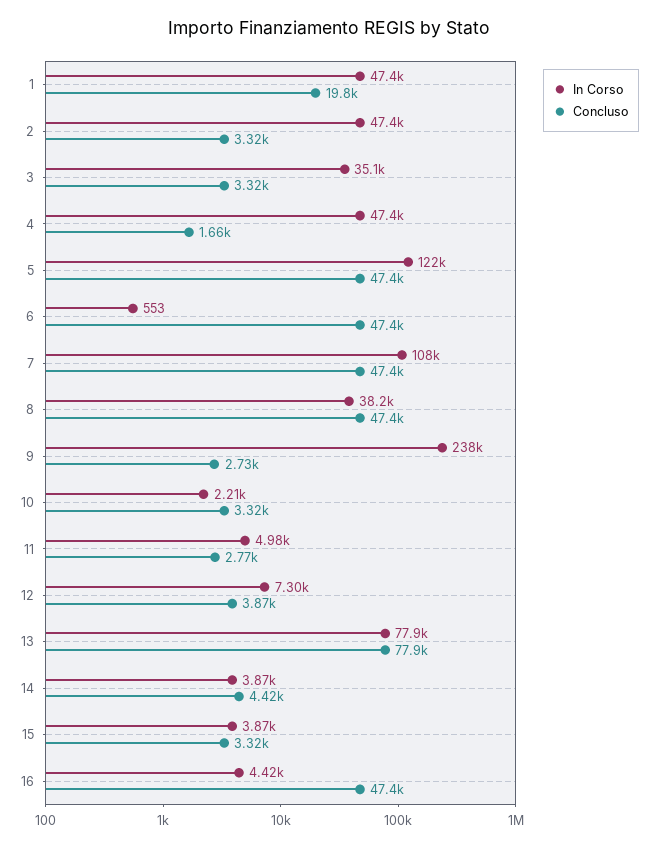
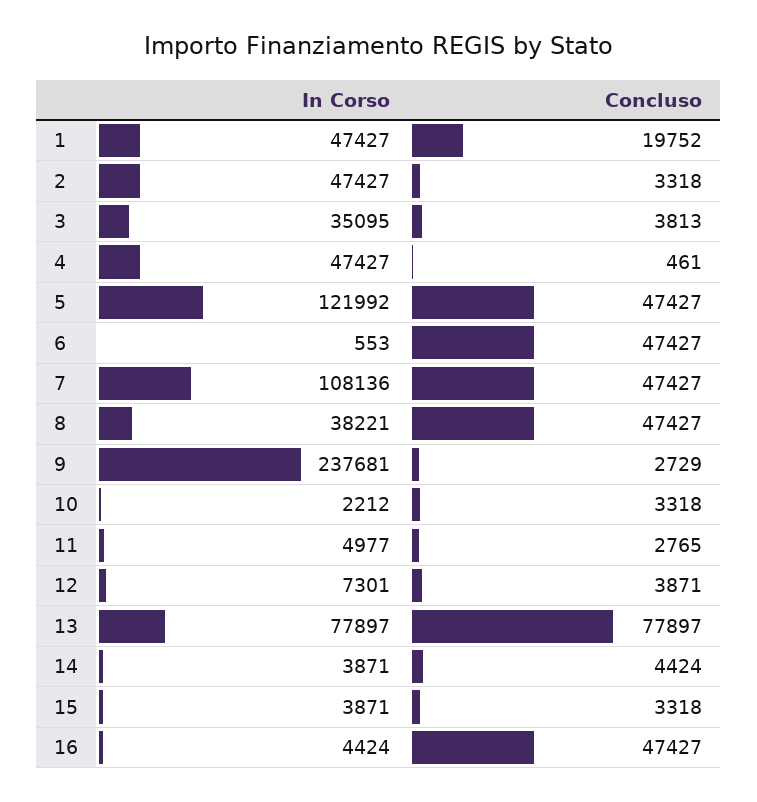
Concluso, 3: 3320 -> 3813
Concluso, 4: 1660 -> 461

